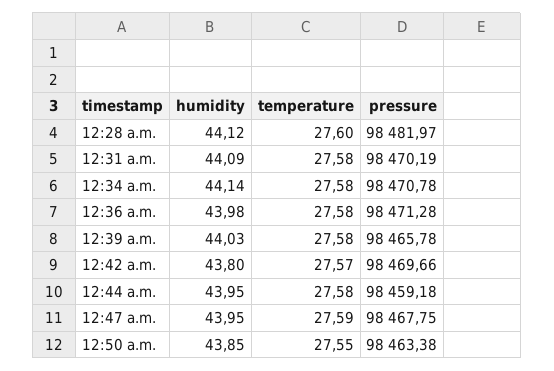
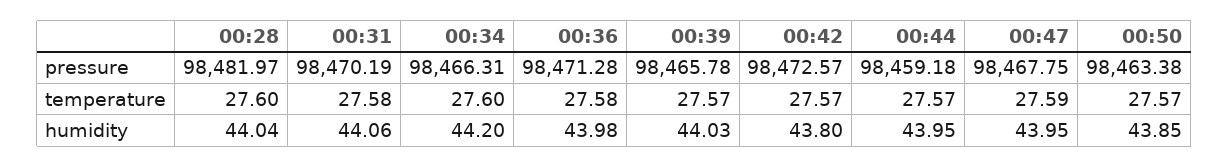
humidity, 12:28 a.m.: 44.12 -> 44.04
humidity, 12:31 a.m.: 44.09 -> 44.06
humidity, 12:34 a.m.: 44.14 -> 44.2
temperature, 12:34 a.m.: 27.58 -> 27.6
pressure, 12:34 a.m.: 98470.78 -> 98466.31
temperature, 12:39 a.m.: 27.58 -> 27.57
pressure, 12:42 a.m.: 98469.66 -> 98472.57
temperature, 12:44 a.m.: 27.58 -> 27.57
temperature, 12:50 a.m.: 27.55 -> 27.57

